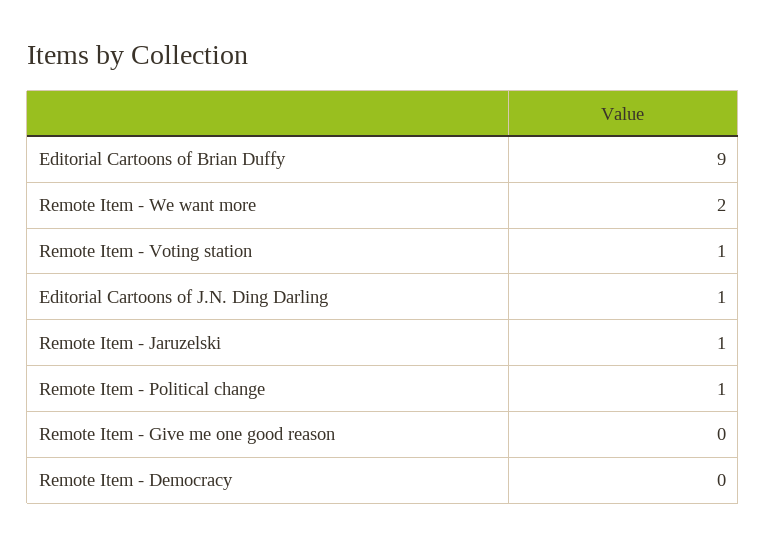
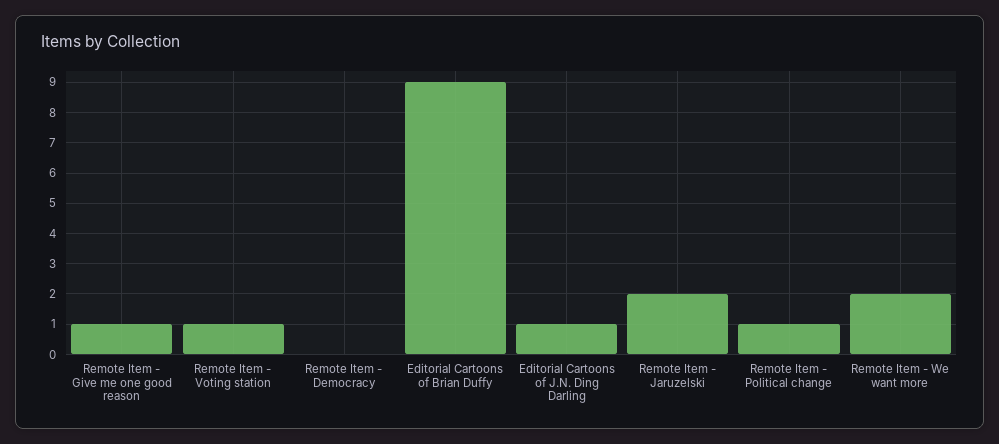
Remote Item - Jaruzelski: 1 -> 2
Remote Item - Give me one good reason: 0 -> 1

